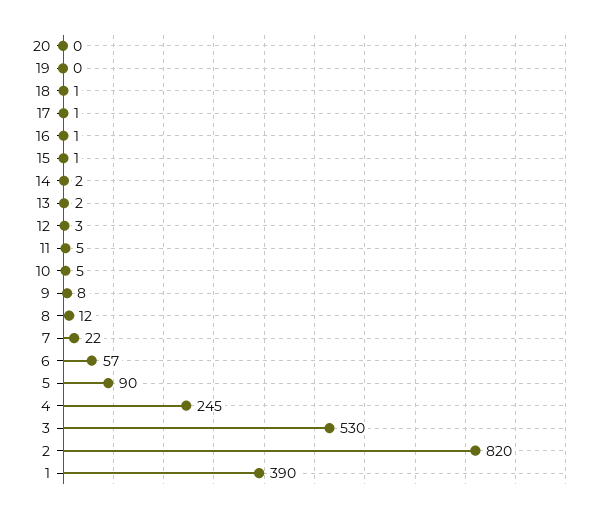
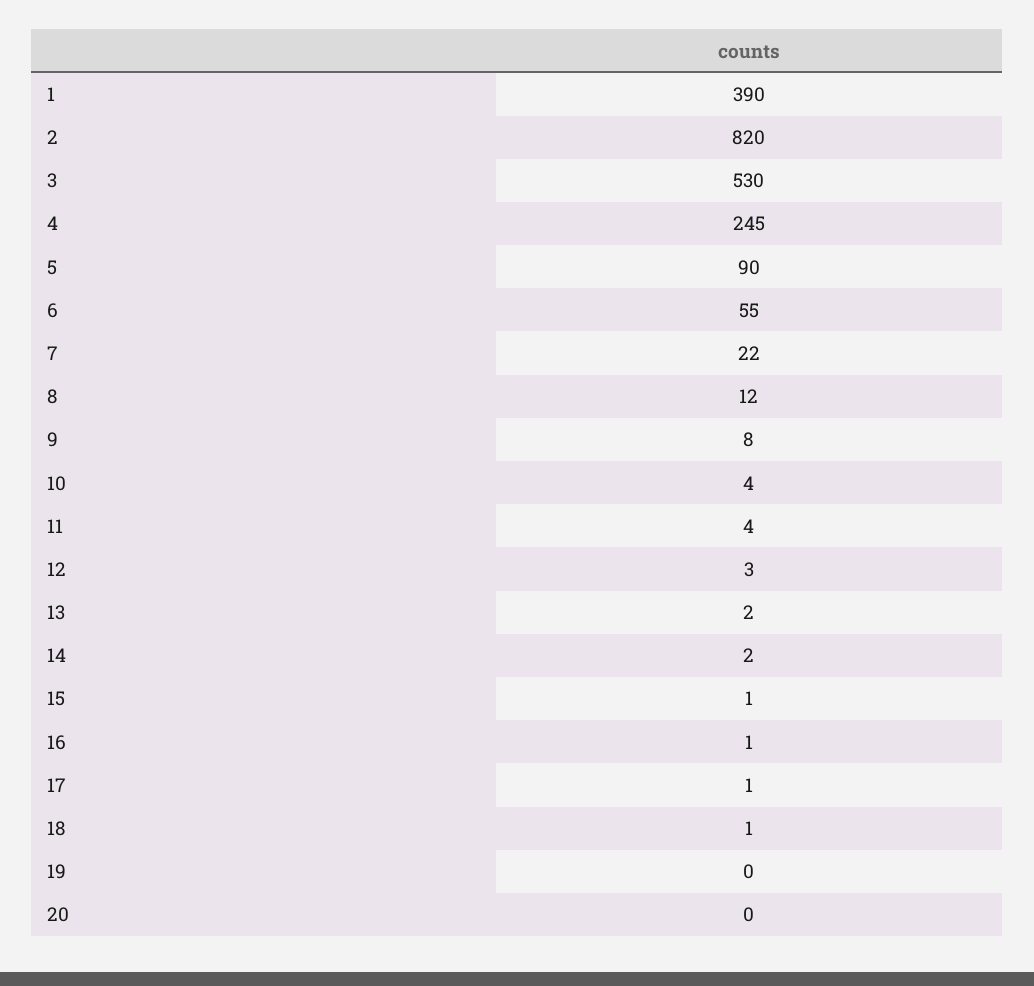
11: 5 -> 4
10: 5 -> 4
6: 57 -> 55

